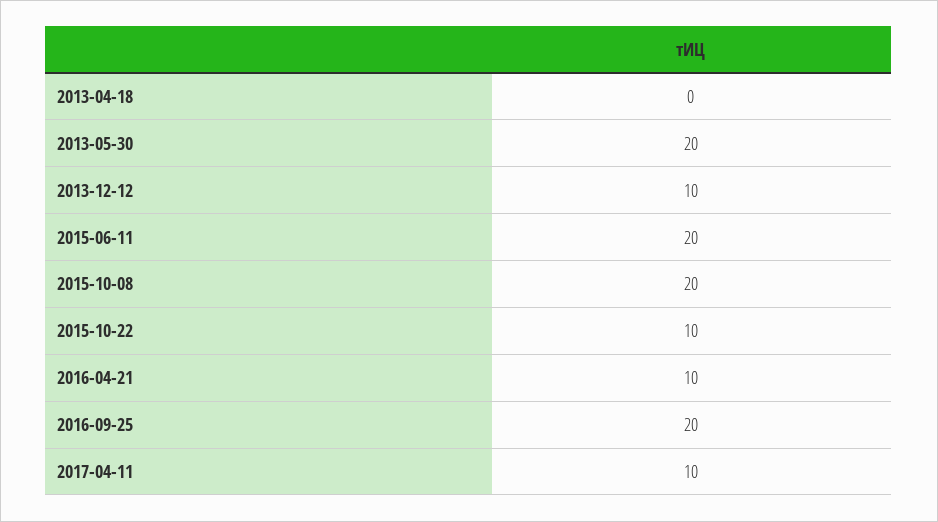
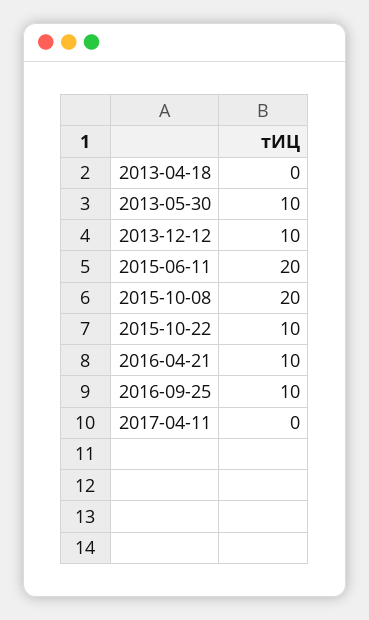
2013-05-30: 20 -> 10
2016-09-25: 20 -> 10
2017-04-11: 10 -> 0

